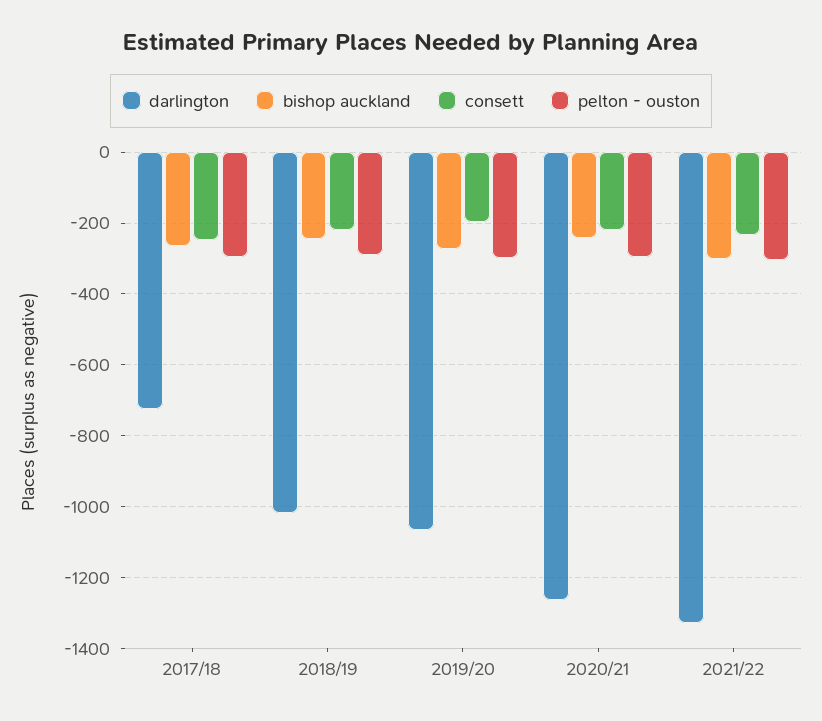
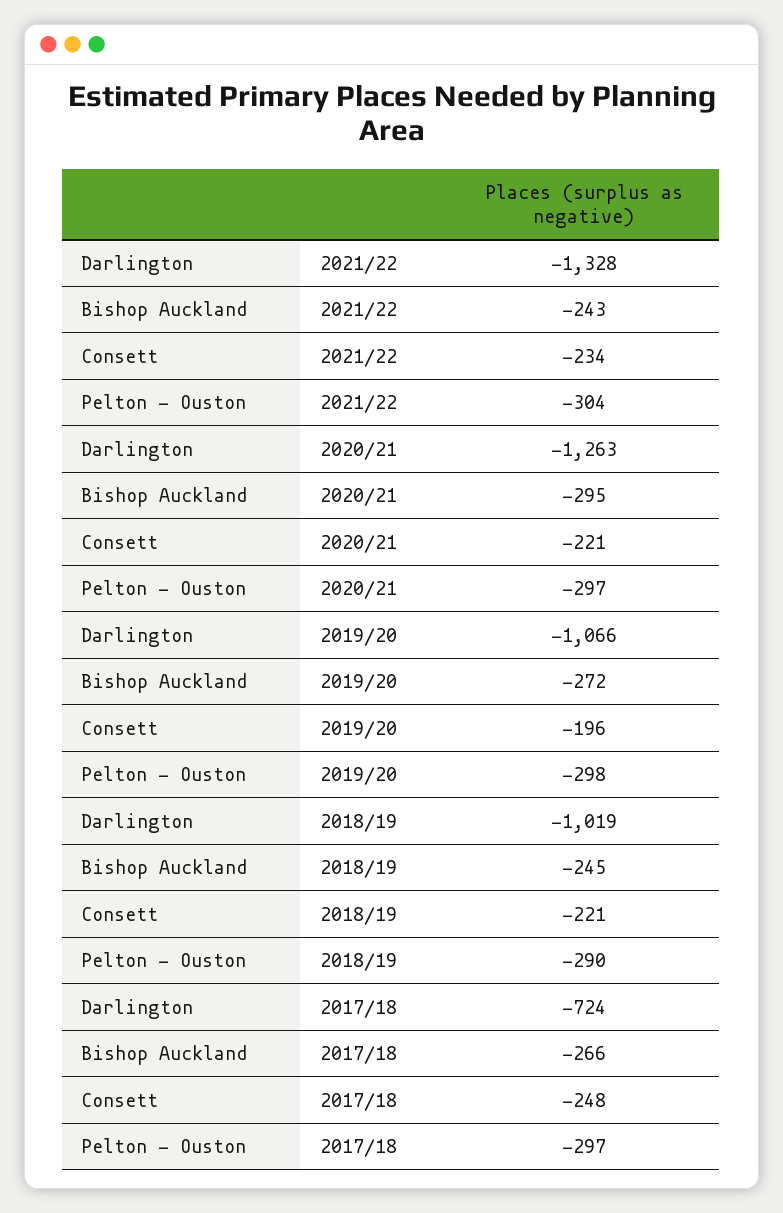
bishop auckland, 2020/21: -240 -> -295
bishop auckland, 2021/22: -300 -> -243

